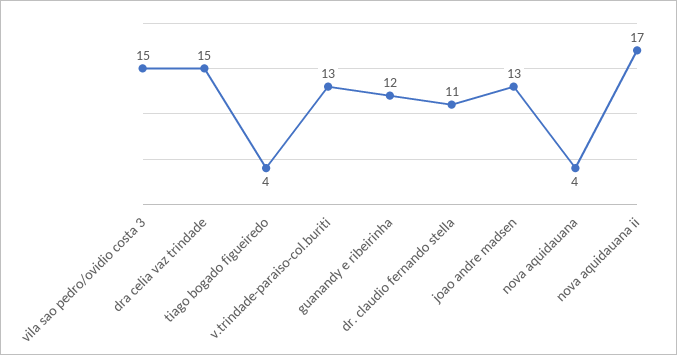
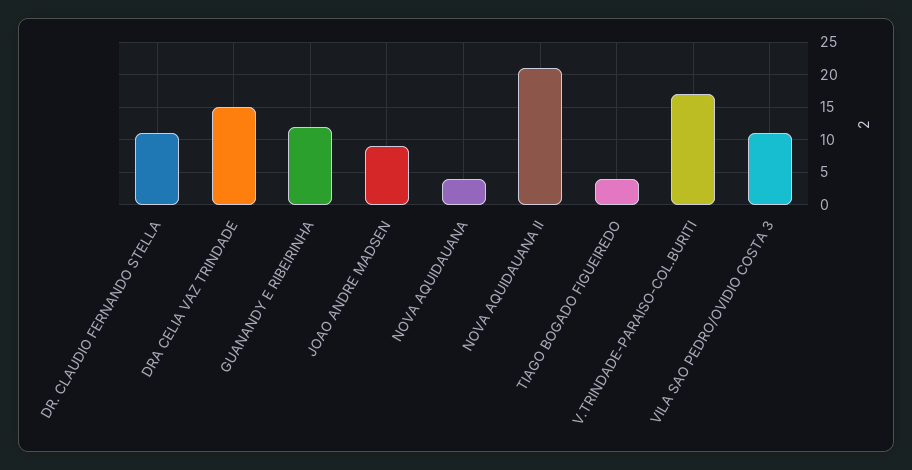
vila sao pedro/ovidio costa 3: 15 -> 11
v.trindade-paraiso-col.buriti: 13 -> 17
joao andre madsen: 13 -> 9
nova aquidauana ii: 17 -> 21

